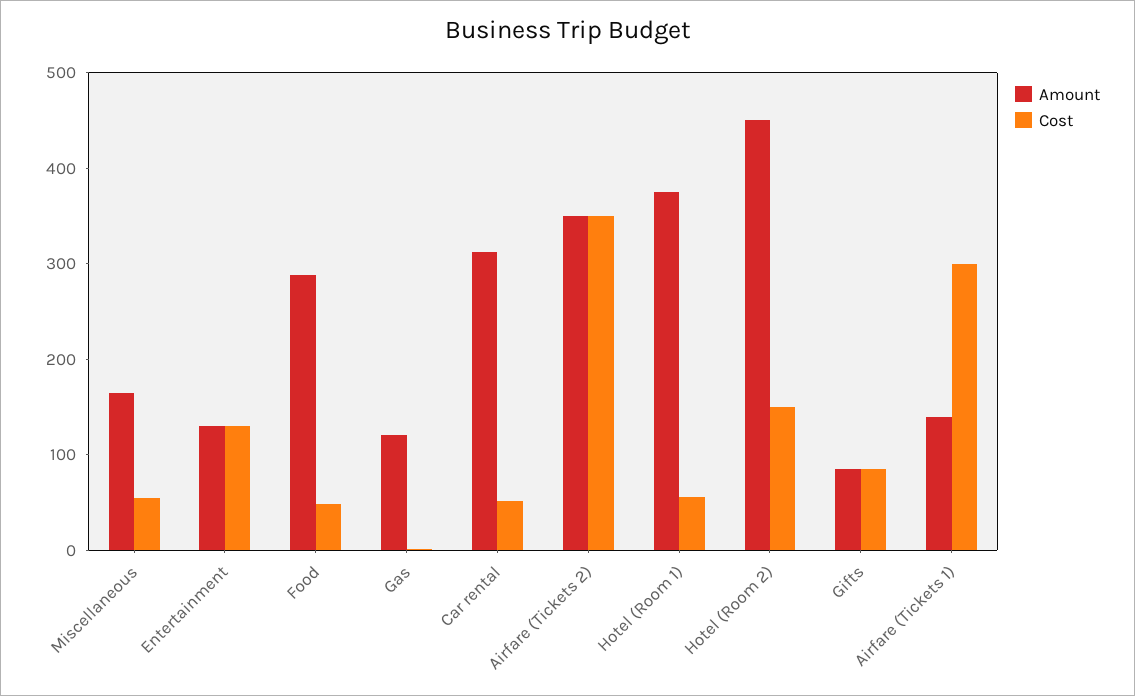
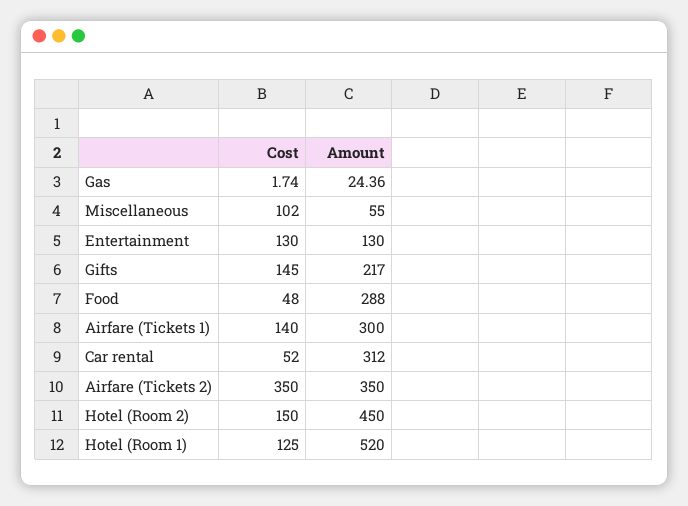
Amount, Miscellaneous: 160 -> 55
Cost, Miscellaneous: 60 -> 102
Amount, Gas: 120 -> 24.36
Amount, Hotel (Room 1): 380 -> 520
Cost, Hotel (Room 1): 60 -> 125
Amount, Gifts: 80 -> 217
Cost, Gifts: 80 -> 145
Amount, Airfare (Tickets 1): 140 -> 300
Cost, Airfare (Tickets 1): 300 -> 140

